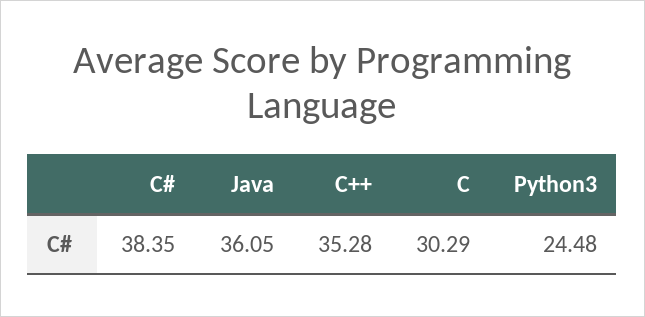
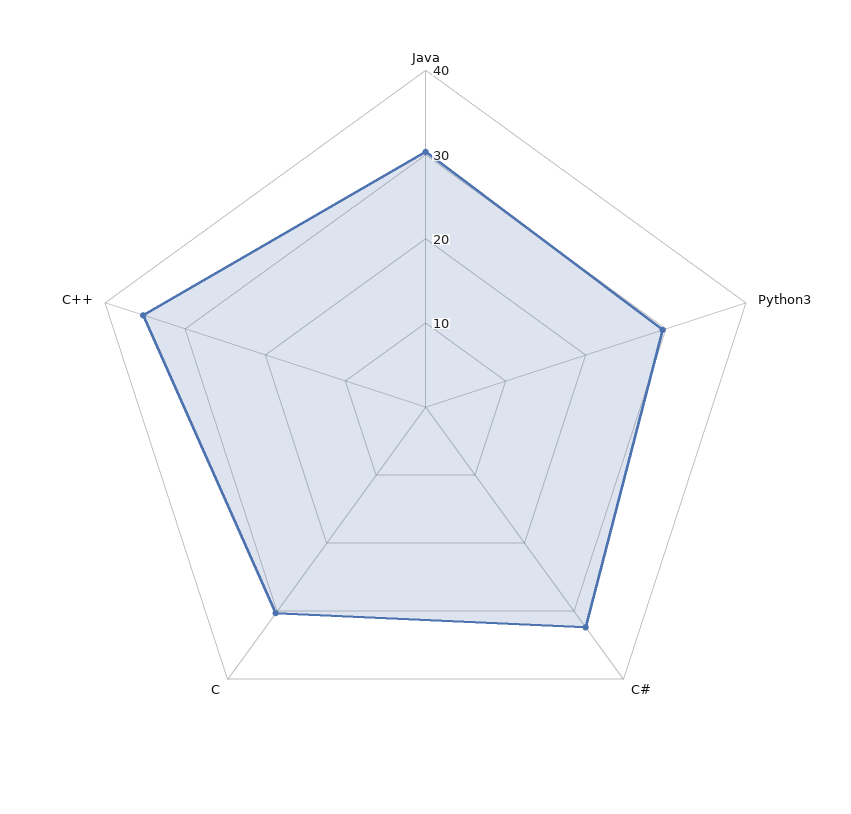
C#: 38.35 -> 32
Java: 36.05 -> 30
Python3: 24.48 -> 30

